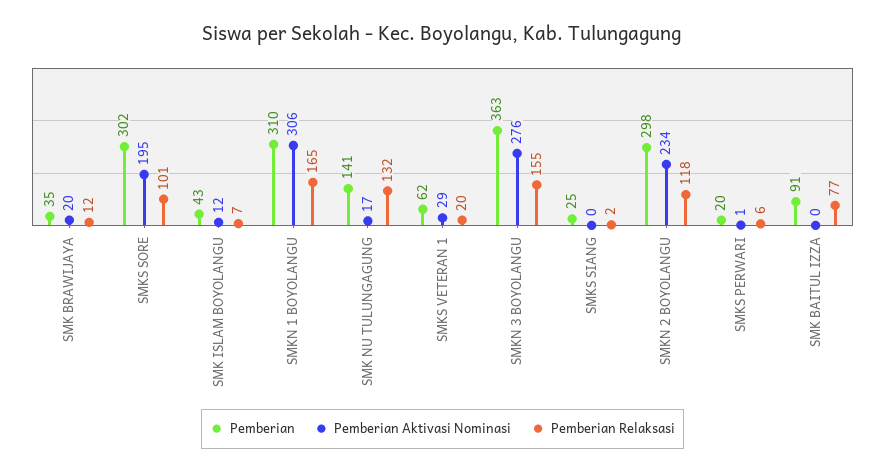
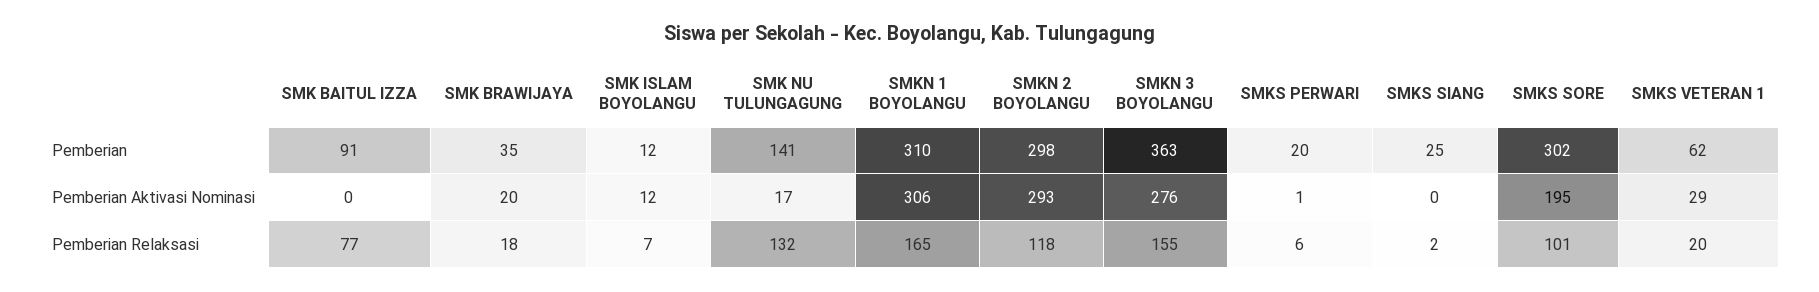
Pemberian Relaksasi, SMK BRAWIJAYA: 12 -> 18
Pemberian, SMK ISLAM BOYOLANGU: 43 -> 12
Pemberian Aktivasi Nominasi, SMKN 2 BOYOLANGU: 234 -> 293

